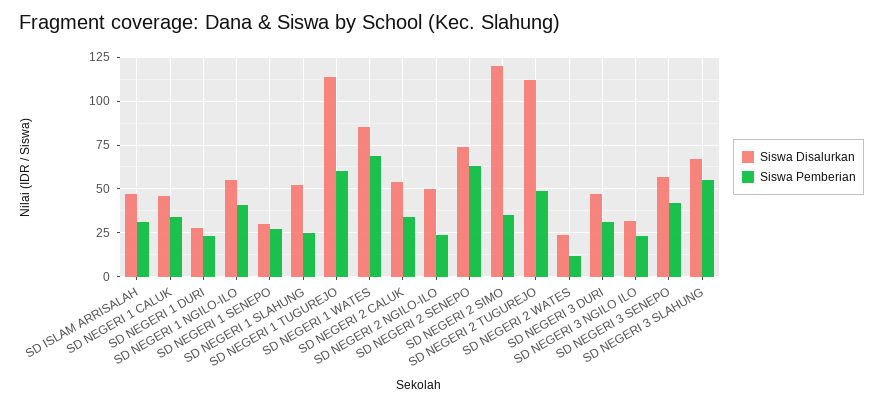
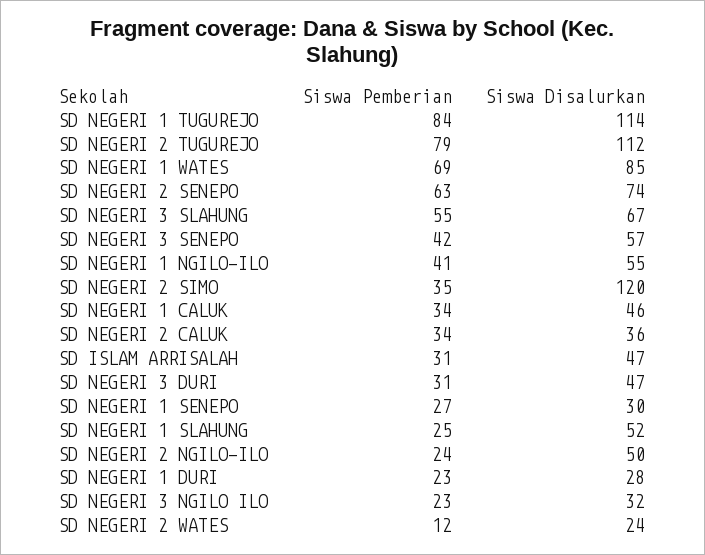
Siswa Pemberian, SD NEGERI 1 TUGUREJO: 60 -> 84
Siswa Disalurkan, SD NEGERI 2 CALUK: 55 -> 36
Siswa Pemberian, SD NEGERI 2 TUGUREJO: 50 -> 79

